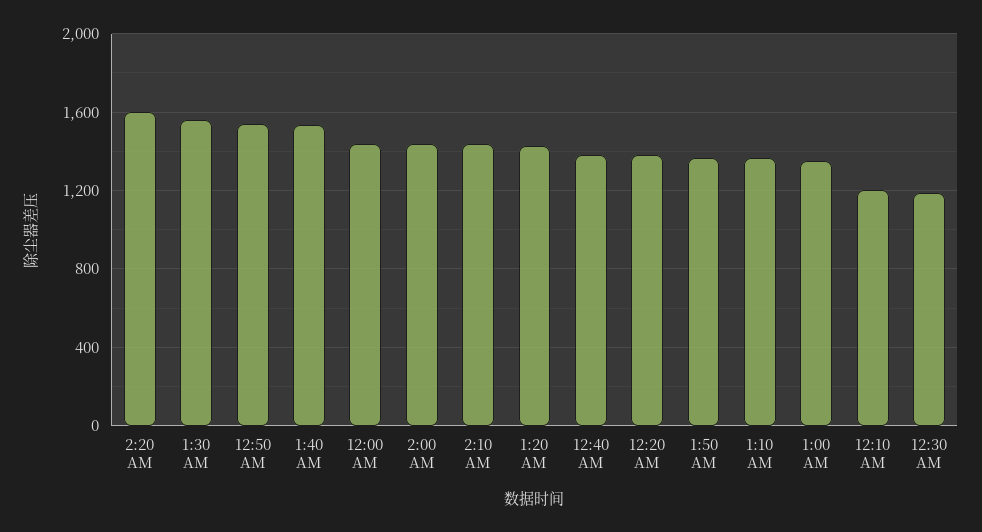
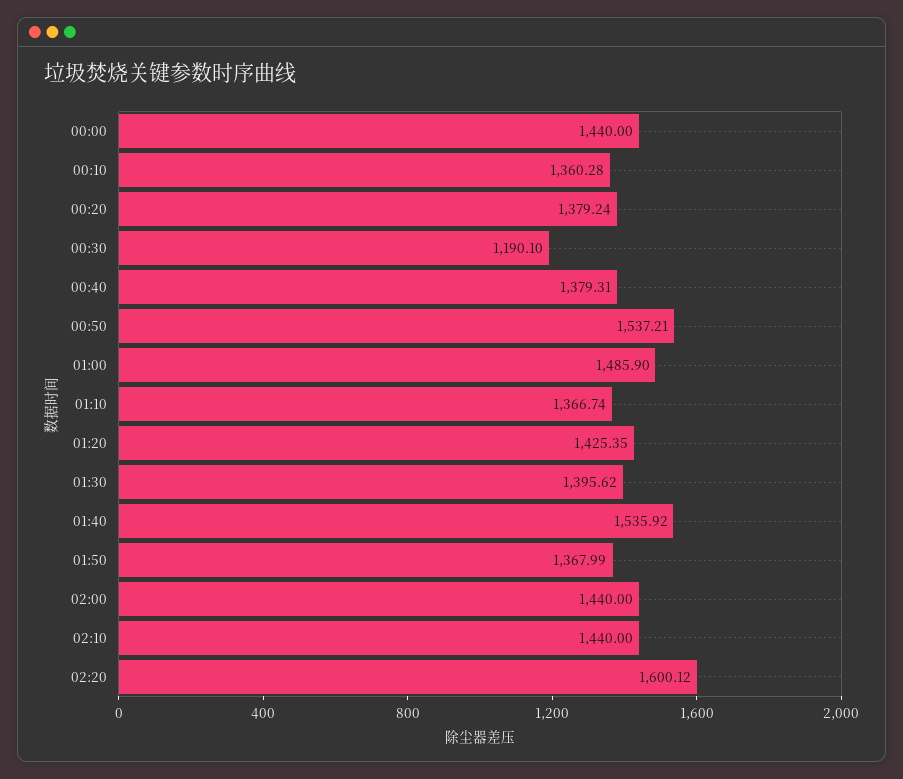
1:30 AM: 1550 -> 1395.62
1:00 AM: 1350 -> 1485.9
12:10 AM: 1200 -> 1360.28

